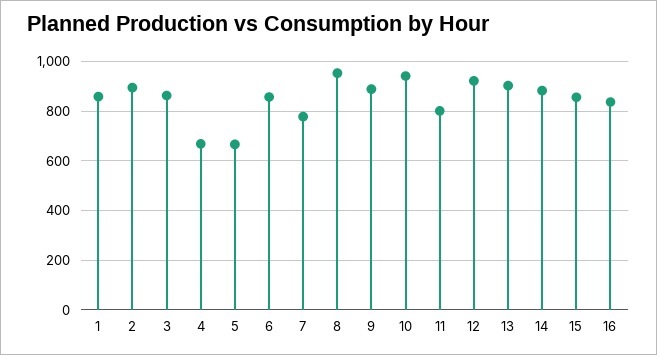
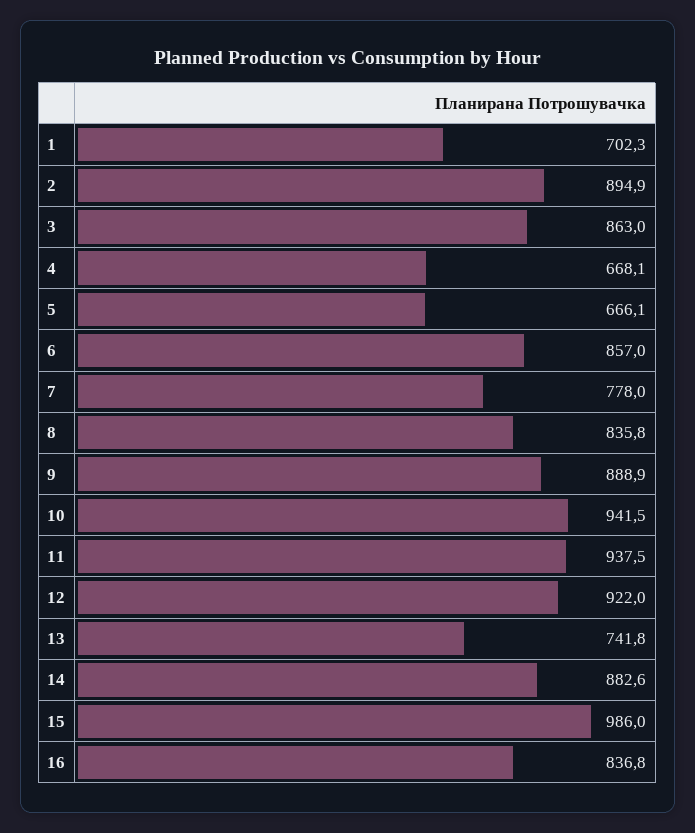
1: 850 -> 702.3
8: 950 -> 835.8
11: 800 -> 937.5
13: 900 -> 741.8
15: 850 -> 986

